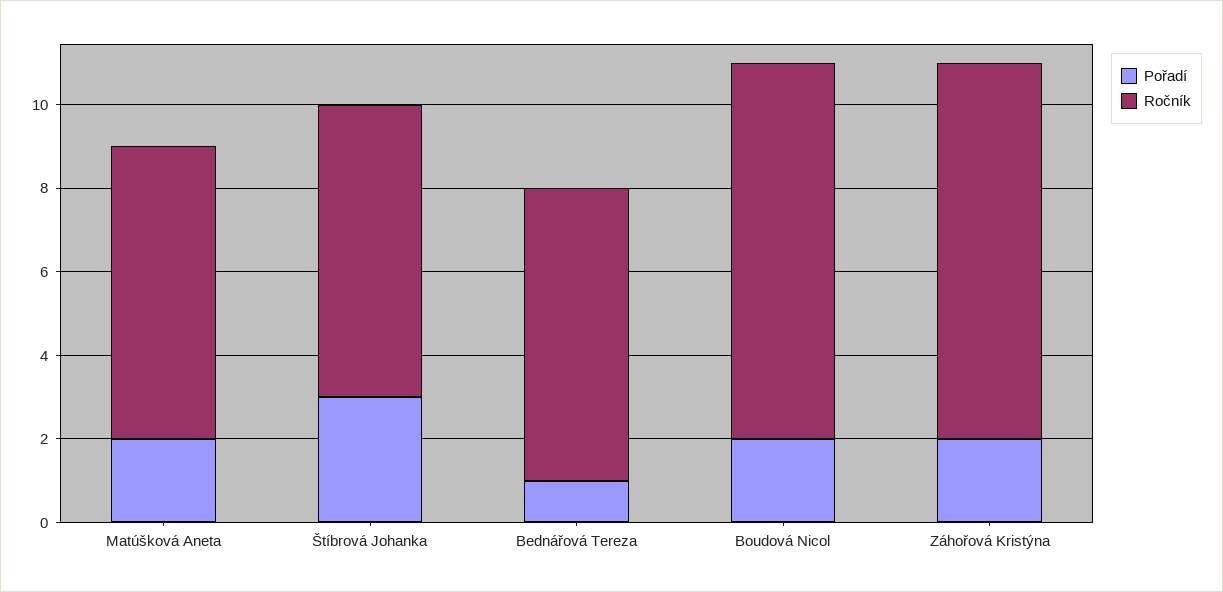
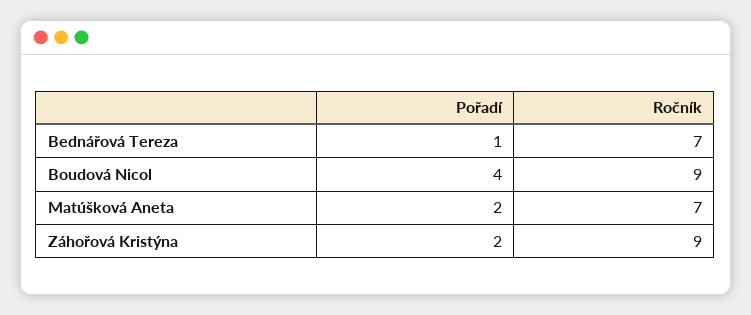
Pořadí, Štíbrová Johanka: 3 -> none
Ročník, Štíbrová Johanka: 7 -> none
Pořadí, Boudová Nicol: 2 -> 4

